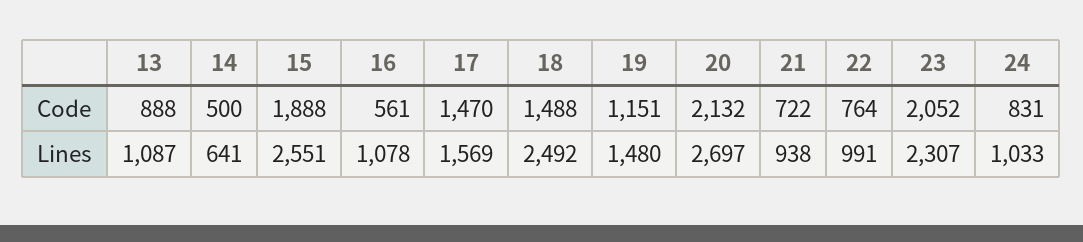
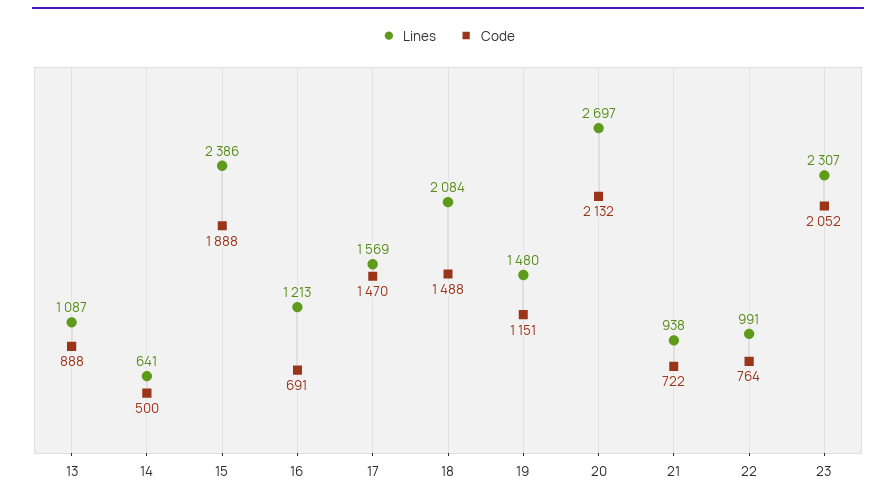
Code, 16: 561 -> 691
Code, 24: 831 -> none
Lines, 15: 2551 -> 2386
Lines, 16: 1078 -> 1213
Lines, 18: 2492 -> 2084
Lines, 24: 1033 -> none

